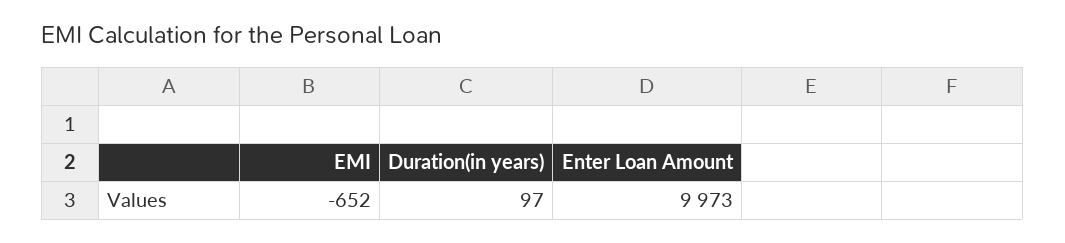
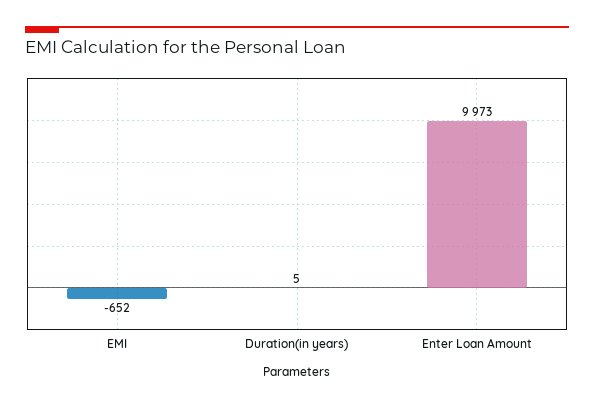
Duration(in years): 97 -> 5

